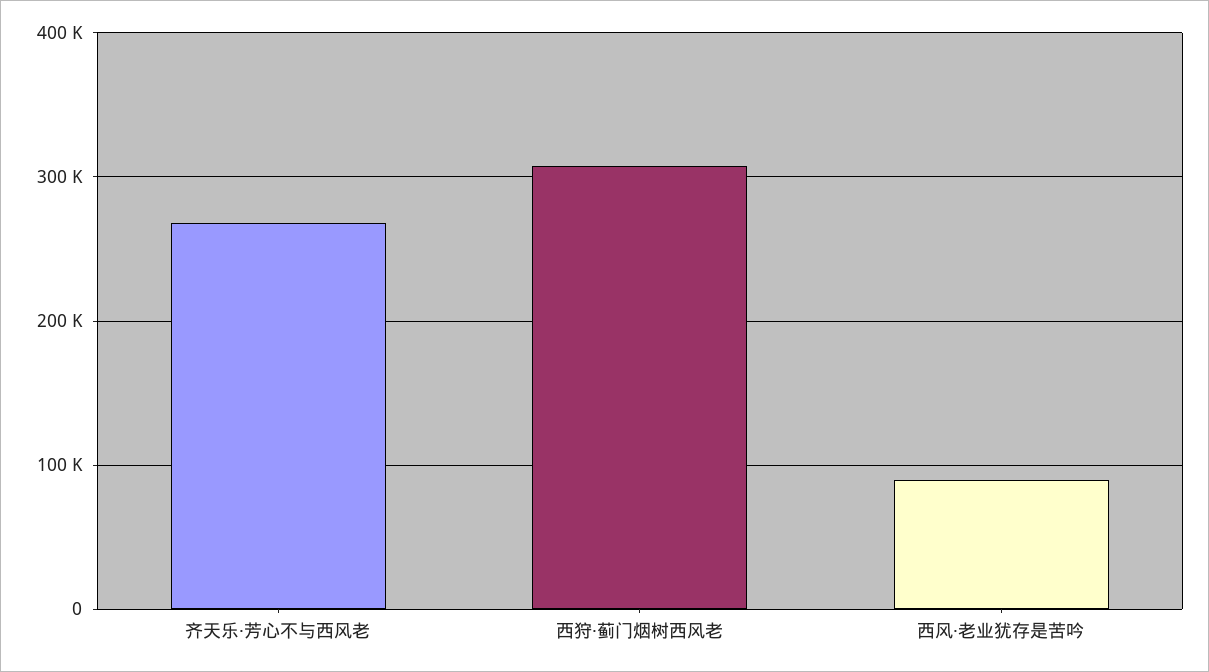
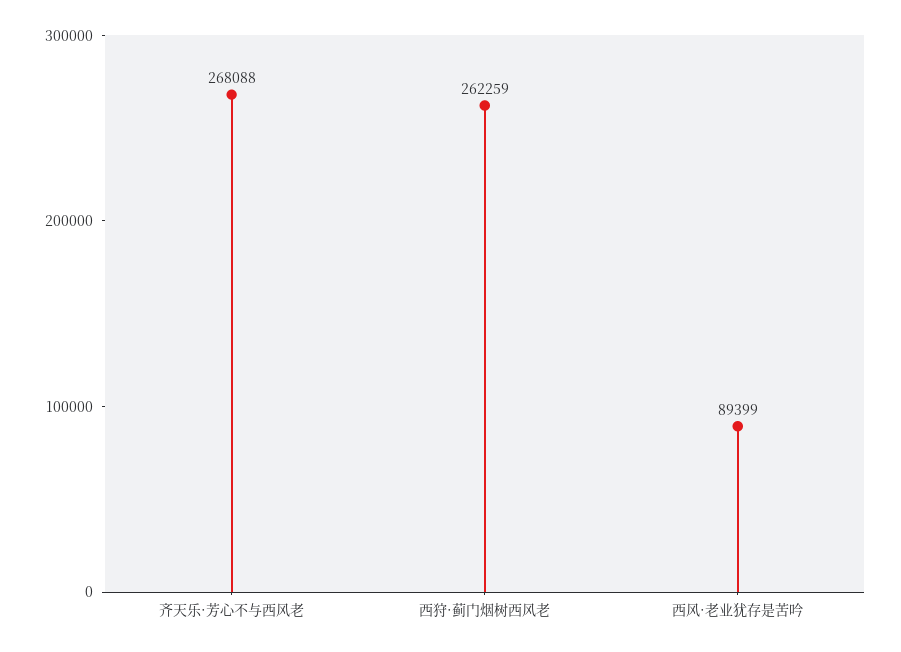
西狩·蓟门烟树西风老: 310000 -> 262259

